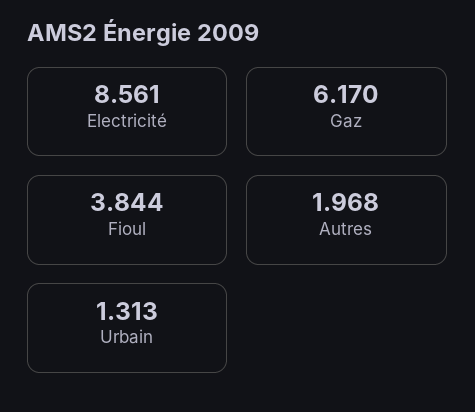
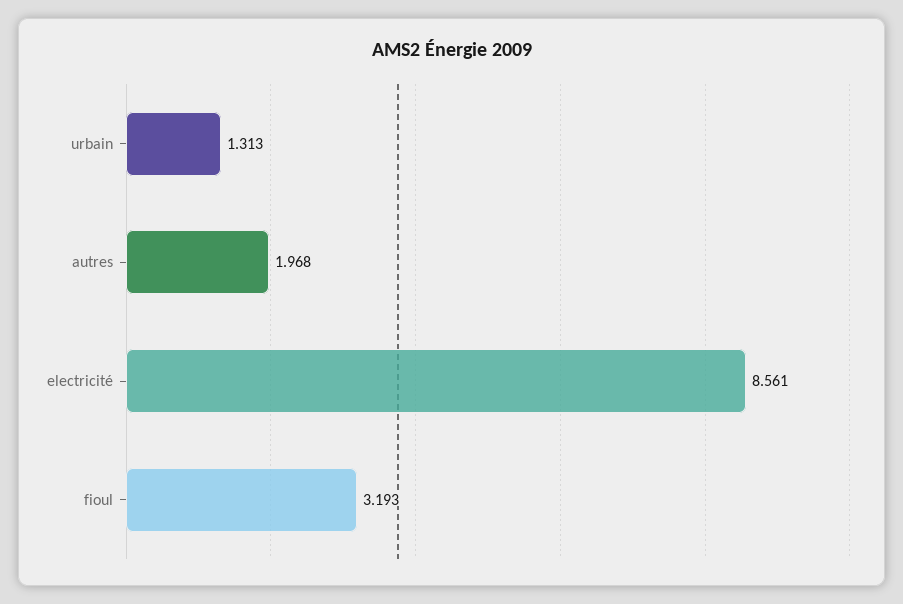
Gaz: 6.17 -> none
Fioul: 3.844 -> 3.193

